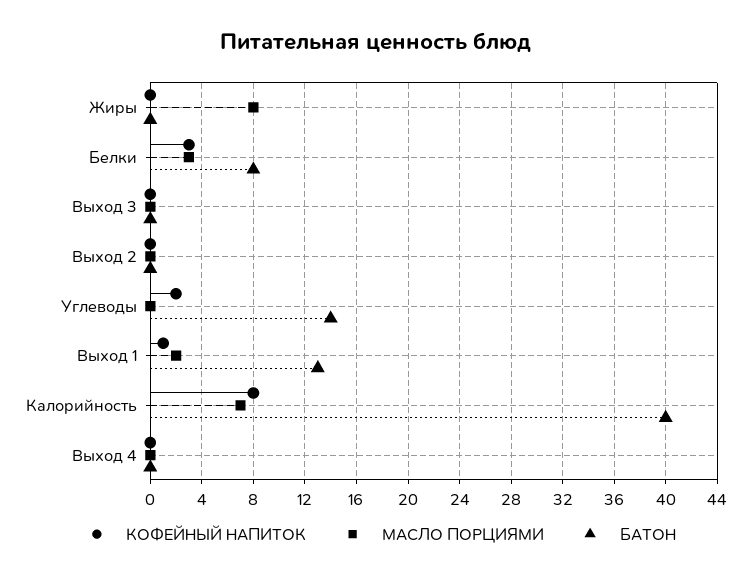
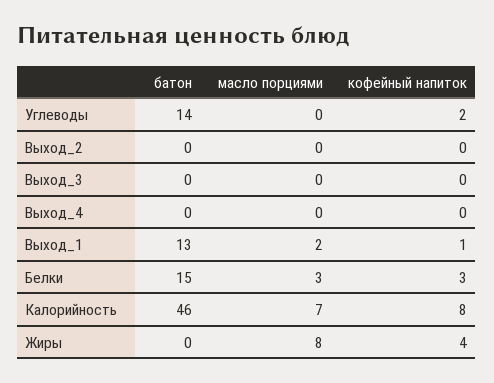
КОФЕЙНЫЙ НАПИТОК, Жиры: 0 -> 4
БАТОН, Белки: 8 -> 15
БАТОН, Калорийность: 40 -> 46

